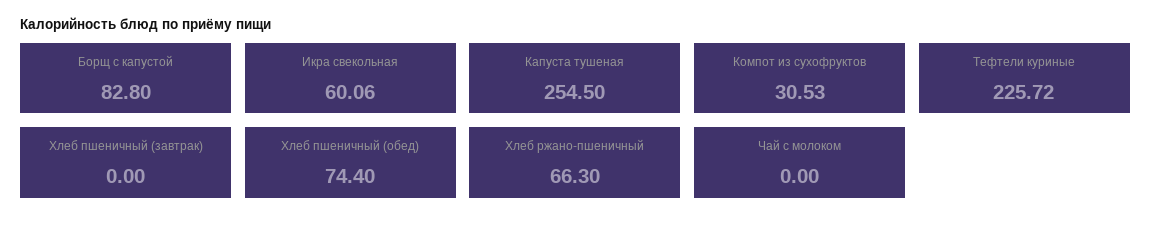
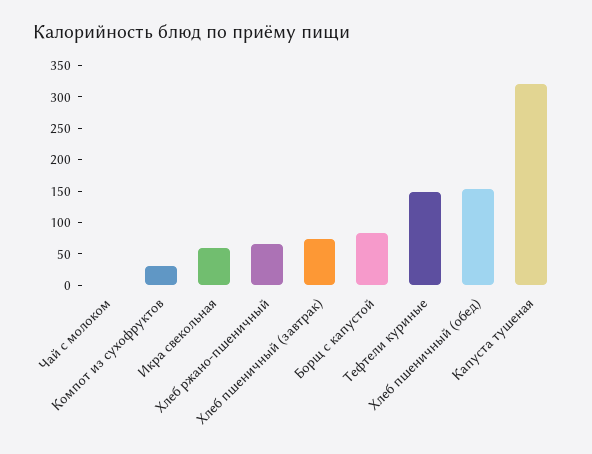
Капуста тушеная: 254.5 -> 325
Тефтели куриные: 225.72 -> 150
Хлеб пшеничный (завтрак): 0 -> 75
Хлеб пшеничный (обед): 74.4 -> 150

